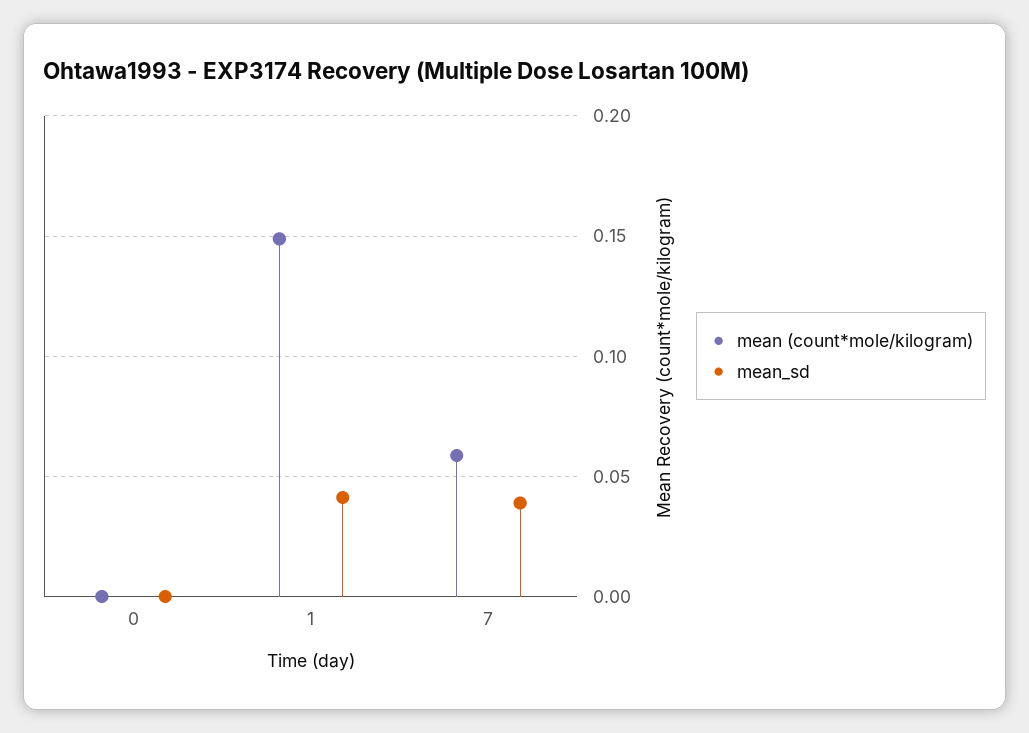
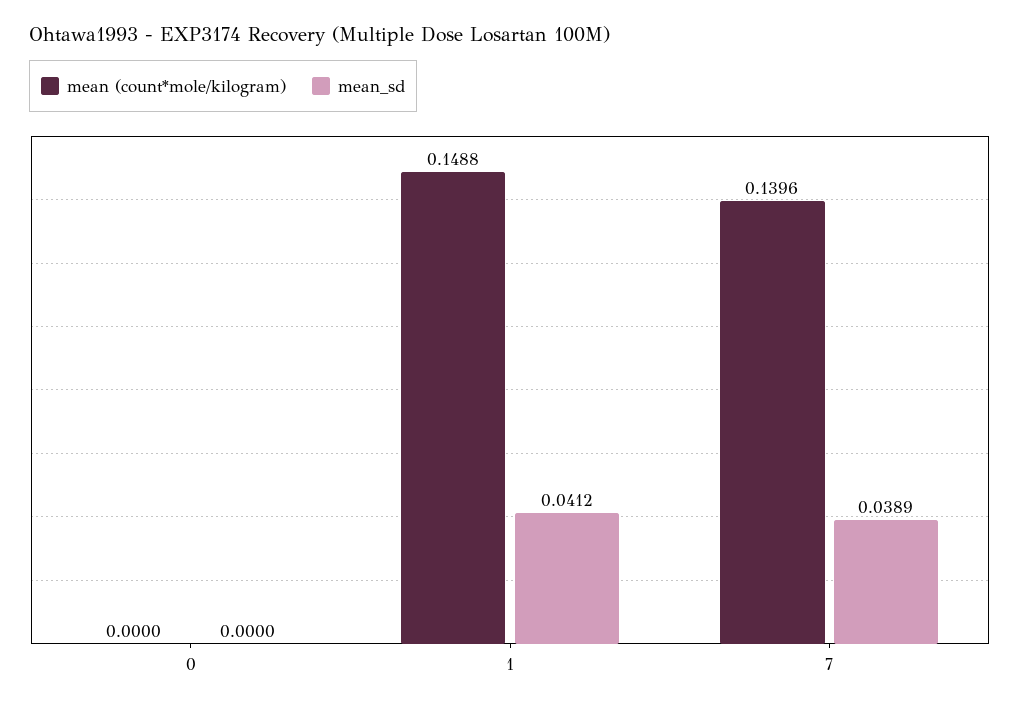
mean (count*mole/kilogram), 7: 0.06 -> 0.1396

